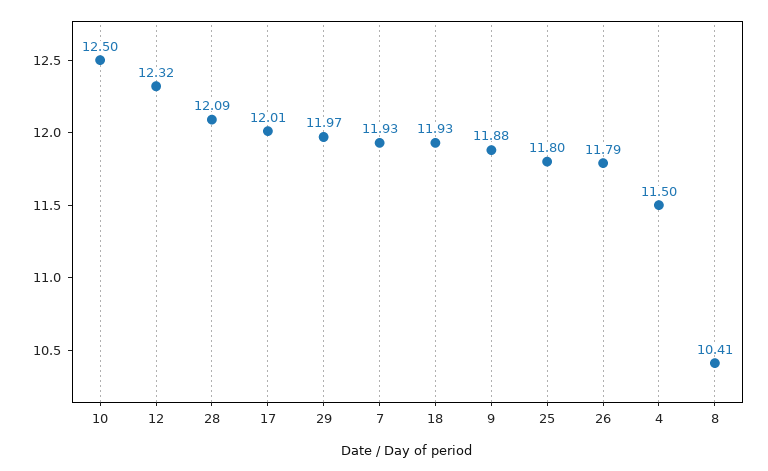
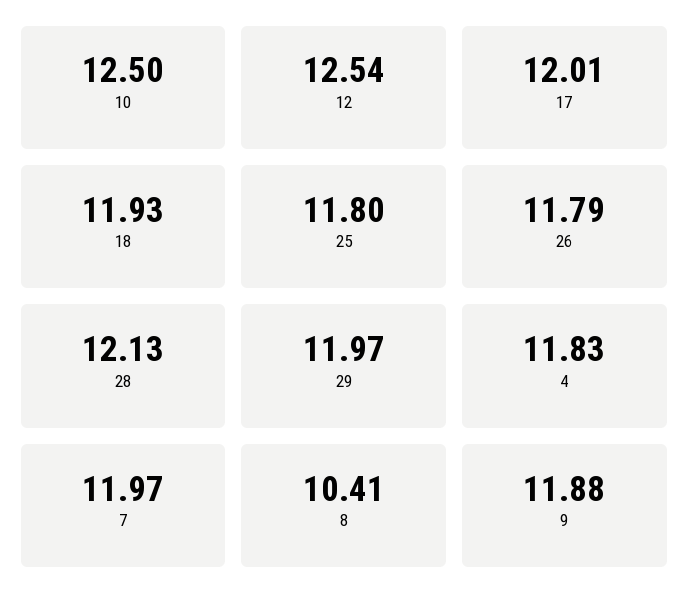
12: 12.32 -> 12.54
28: 12.09 -> 12.13
7: 11.93 -> 11.97
4: 11.5 -> 11.83

